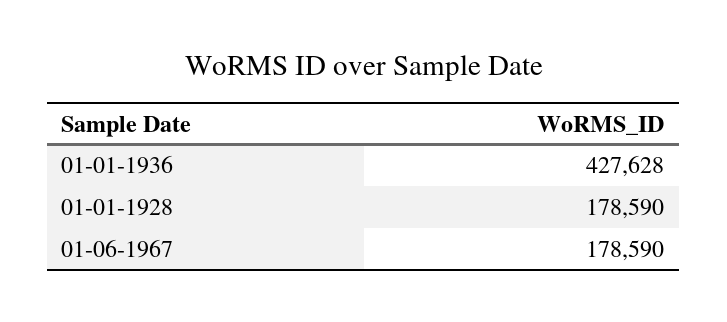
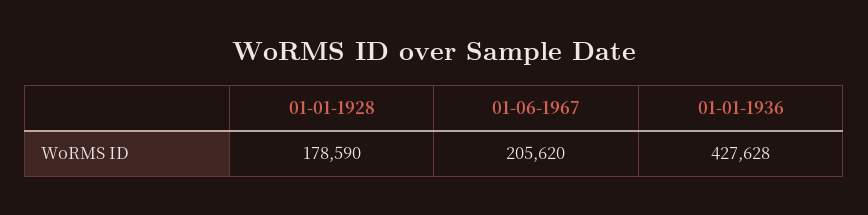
01-06-1967: 178590 -> 205620

